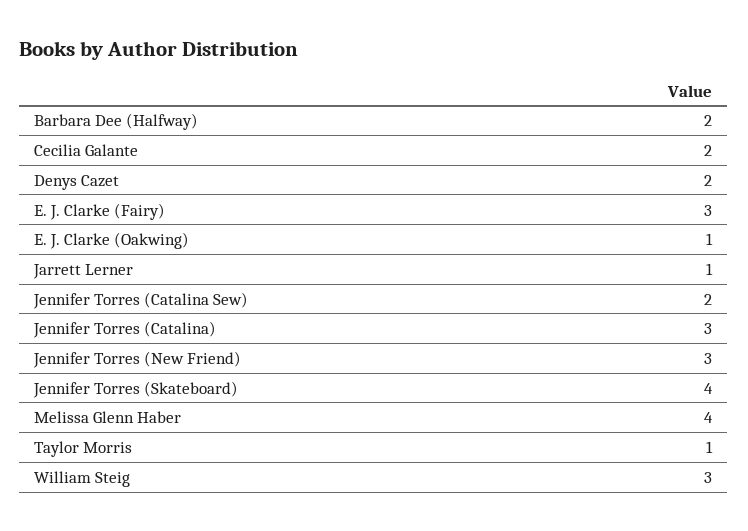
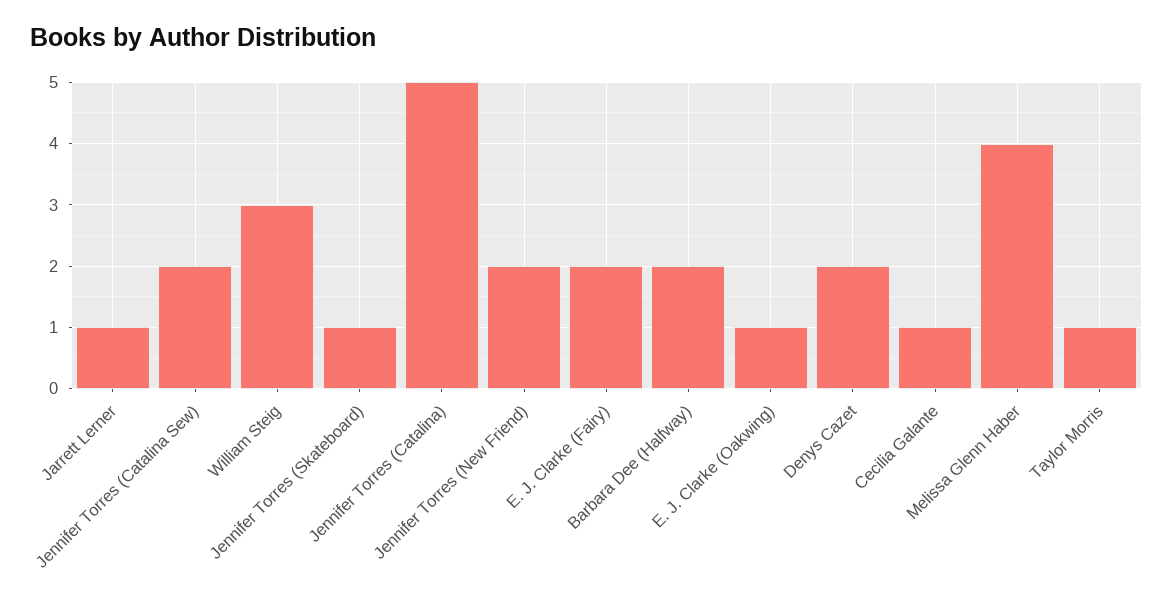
Cecilia Galante: 2 -> 1
E. J. Clarke (Fairy): 3 -> 2
Jennifer Torres (Catalina): 3 -> 5
Jennifer Torres (New Friend): 3 -> 2
Jennifer Torres (Skateboard): 4 -> 1

